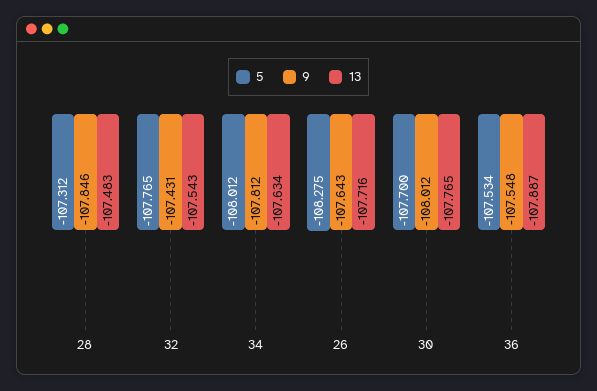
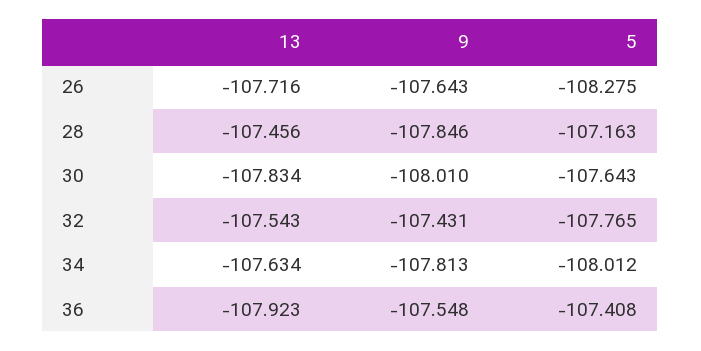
5, 28: -107.312 -> -107.163
13, 28: -107.483 -> -107.456
9, 34: -107.812 -> -107.813
5, 30: -107.7 -> -107.643
9, 30: -108.012 -> -108.01
13, 30: -107.765 -> -107.834
5, 36: -107.534 -> -107.408
13, 36: -107.887 -> -107.923

